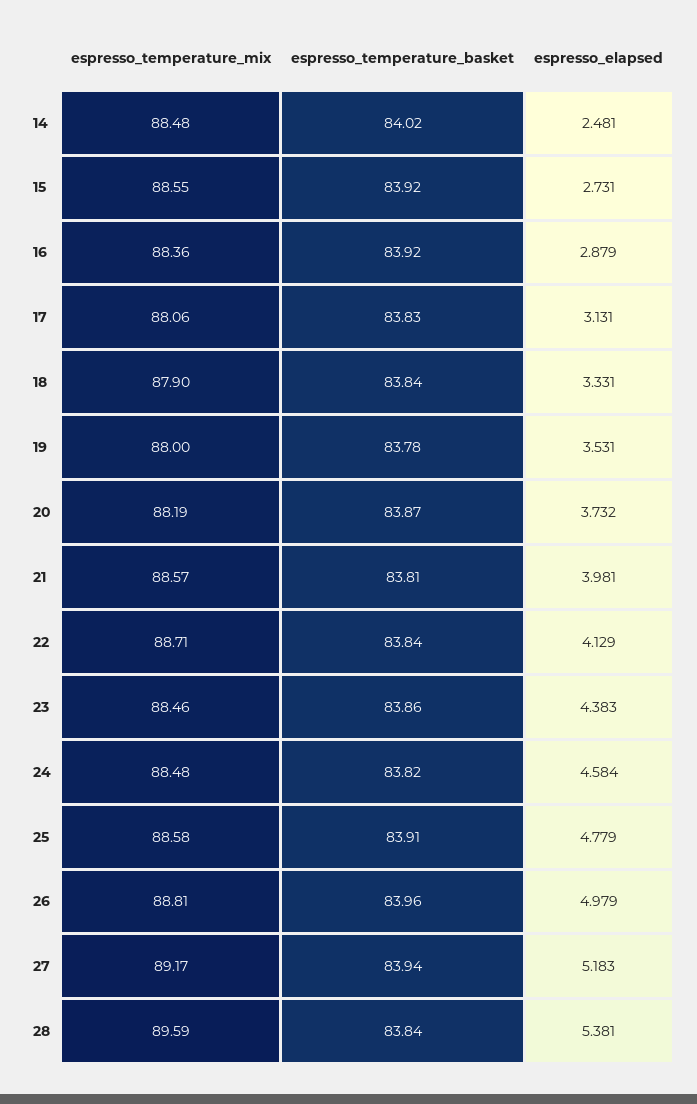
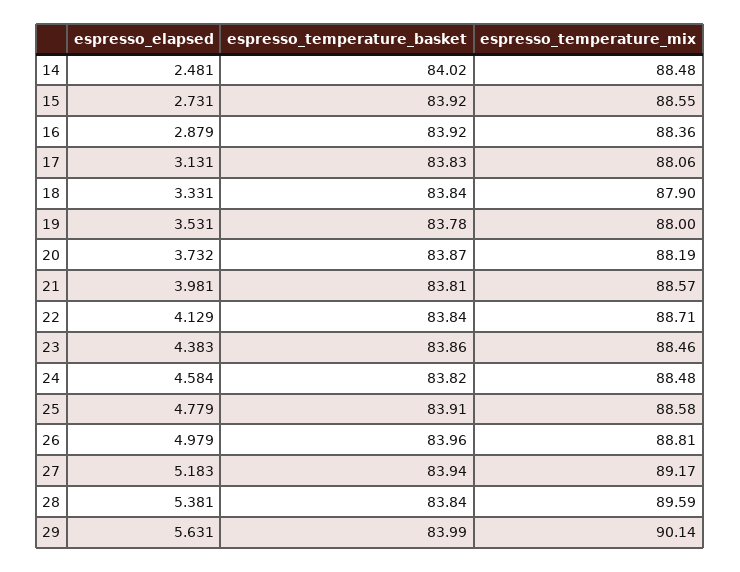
espresso_elapsed, 29: none -> 5.631
espresso_temperature_basket, 29: none -> 83.99
espresso_temperature_mix, 29: none -> 90.14

